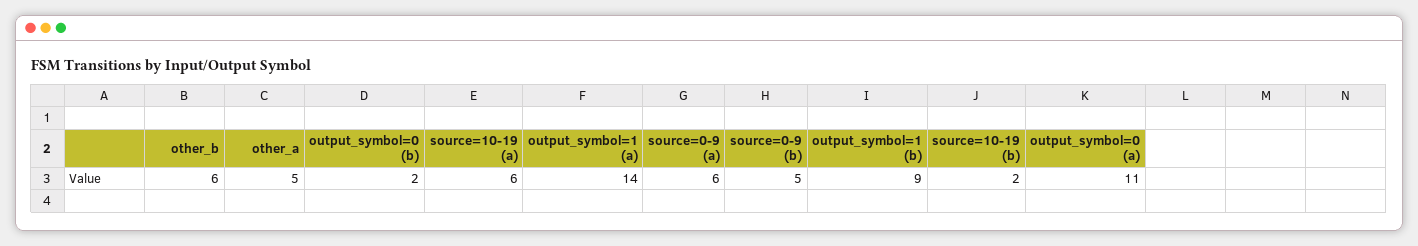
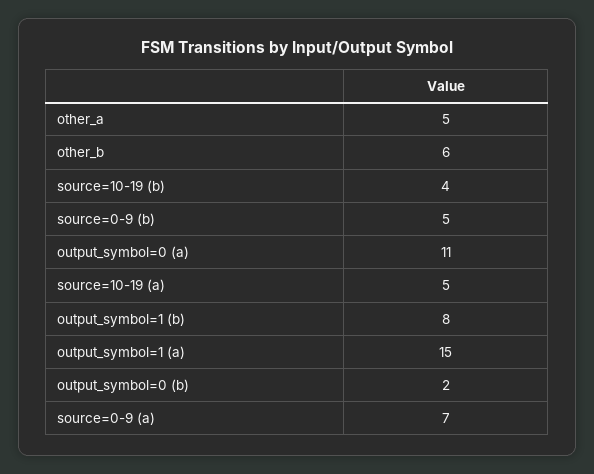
source=10-19 (a): 6 -> 5
output_symbol=1 (a): 14 -> 15
source=0-9 (a): 6 -> 7
output_symbol=1 (b): 9 -> 8
source=10-19 (b): 2 -> 4

